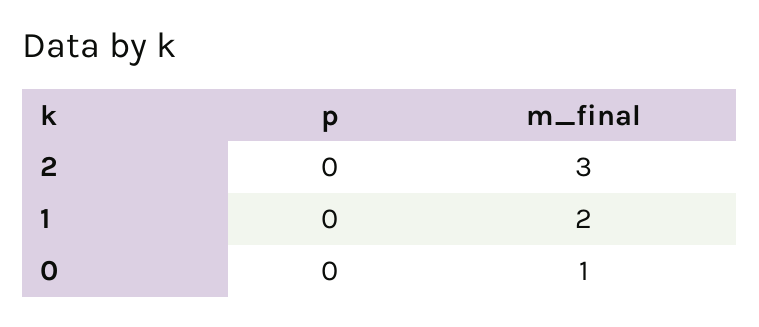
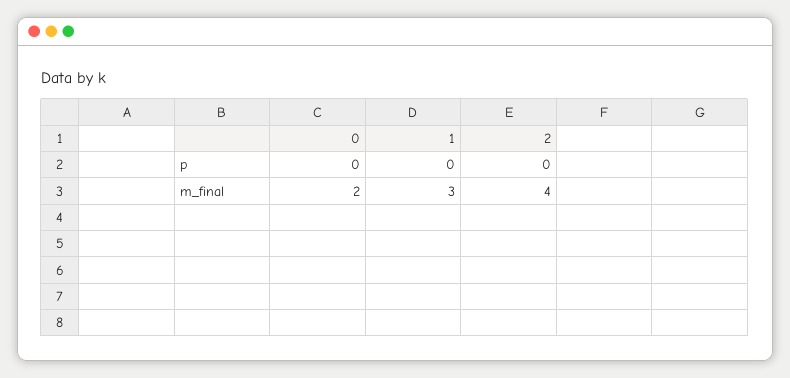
m_final, 2: 3 -> 4
m_final, 1: 2 -> 3
m_final, 0: 1 -> 2

